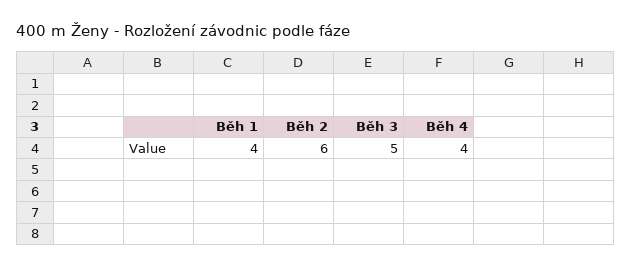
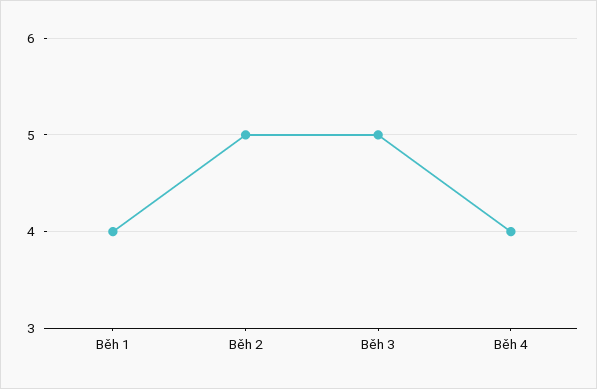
Běh 2: 6 -> 5

